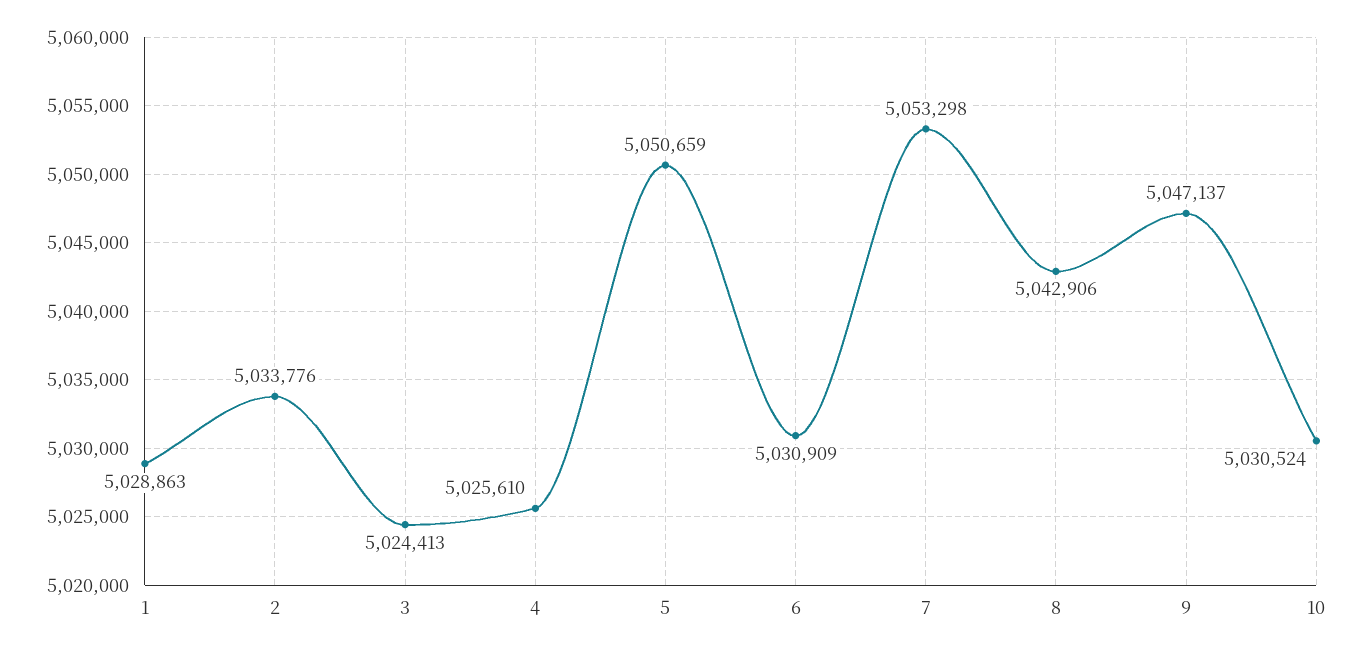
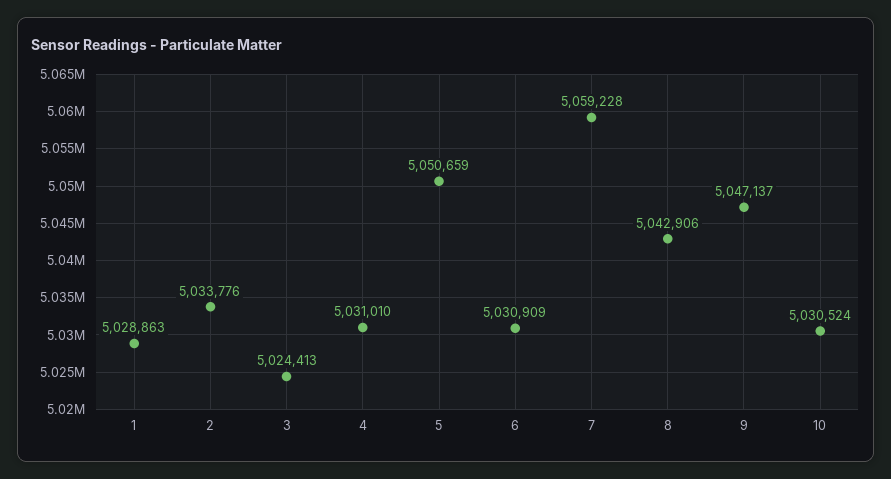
4: 5025610 -> 5031010
7: 5053298 -> 5059228

